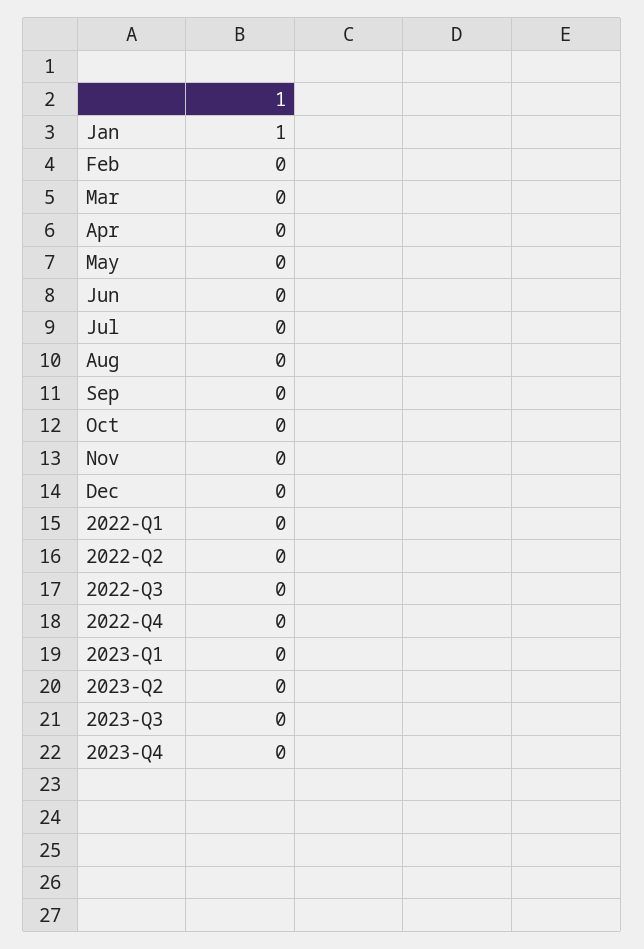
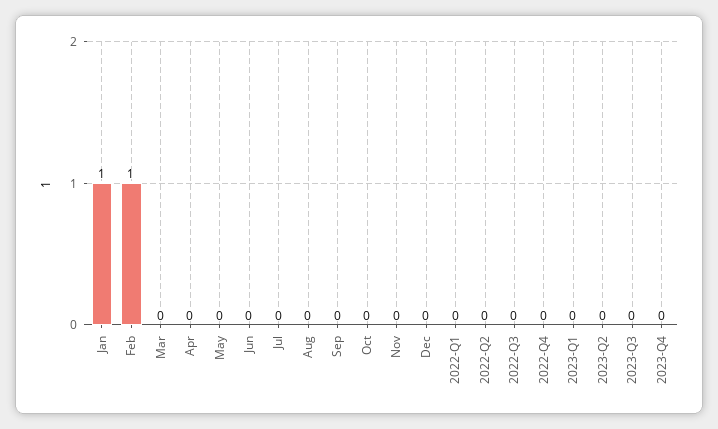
Feb: 0 -> 1

